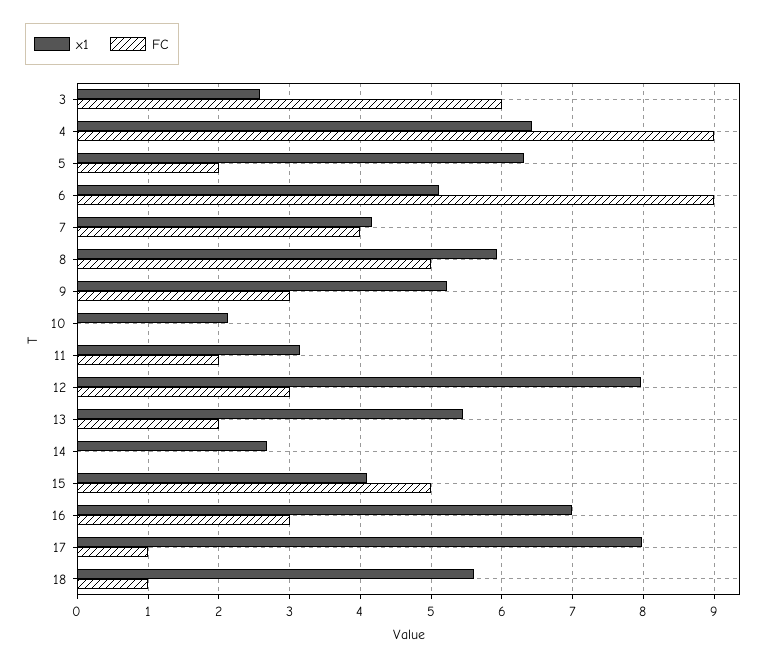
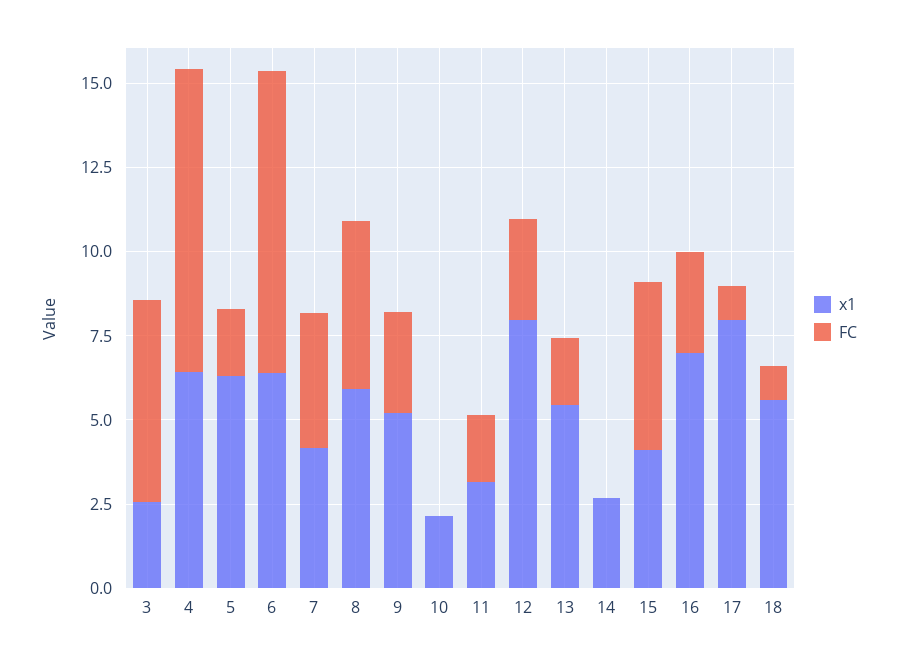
x1, 6: 5.1 -> 6.5

